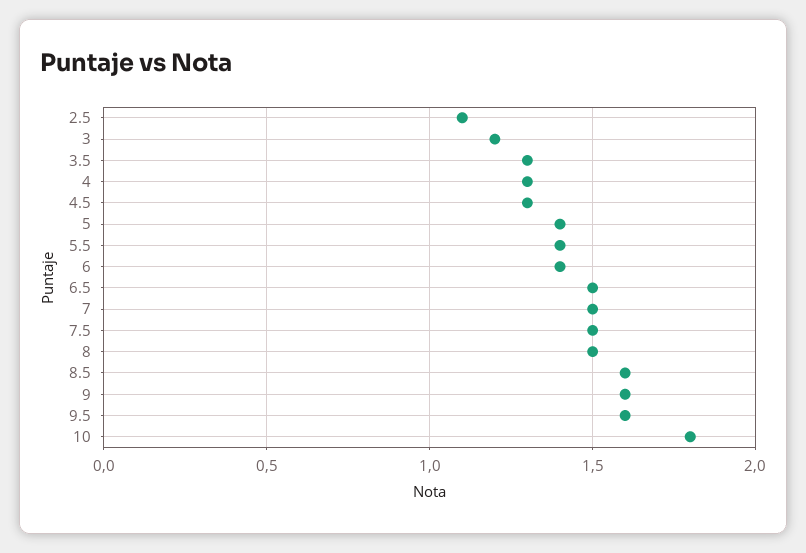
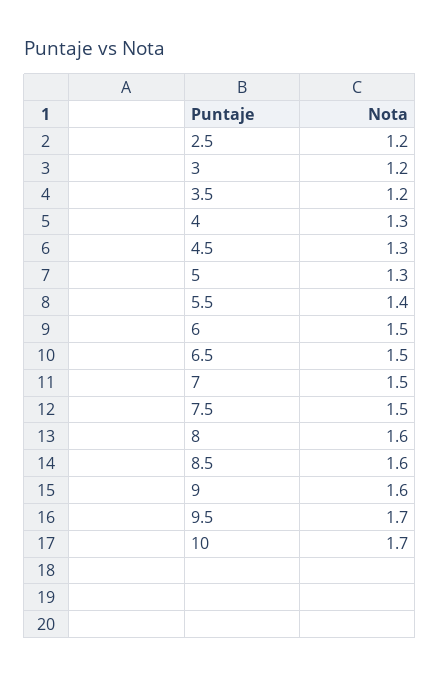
2.5: 1.1 -> 1.2
3.5: 1.3 -> 1.2
5: 1.4 -> 1.3
6: 1.4 -> 1.5
8: 1.5 -> 1.6
9.5: 1.6 -> 1.7
10: 1.8 -> 1.7

